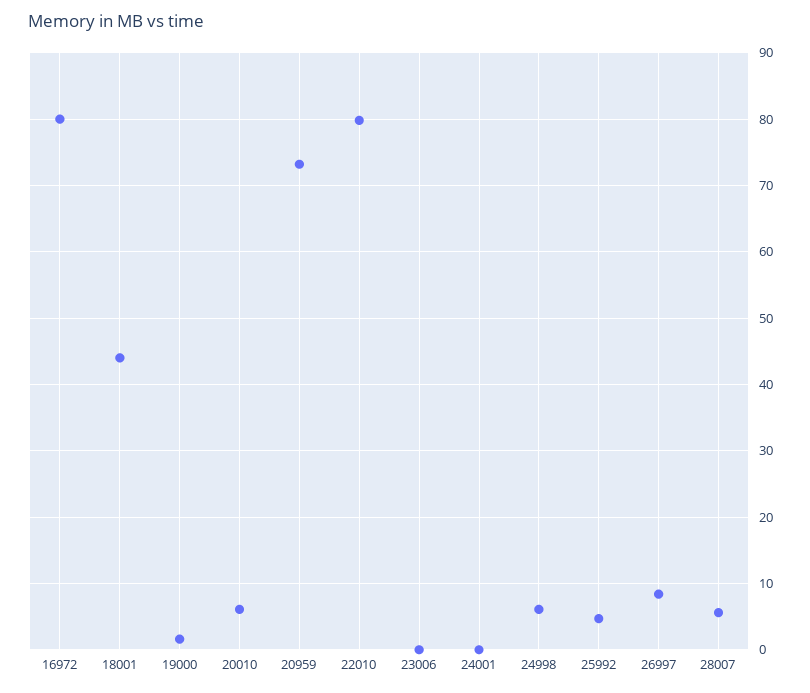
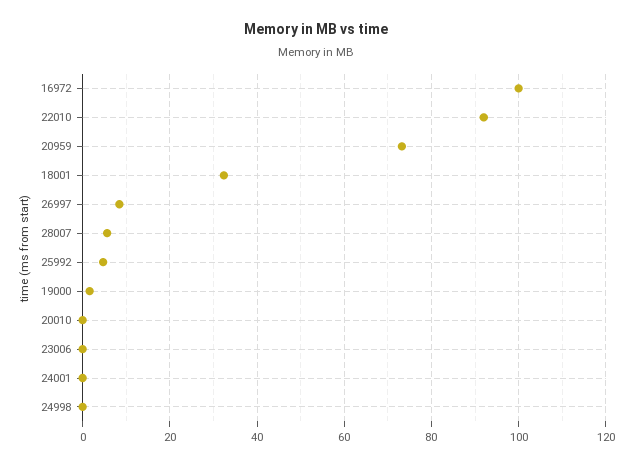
16972: 80 -> 100
18001: 44 -> 32
20010: 6 -> 0
22010: 80 -> 92
24998: 6 -> 0

